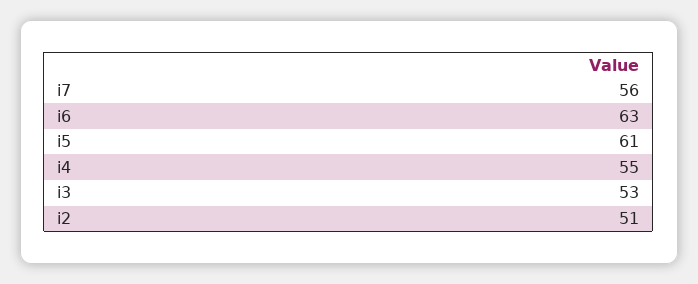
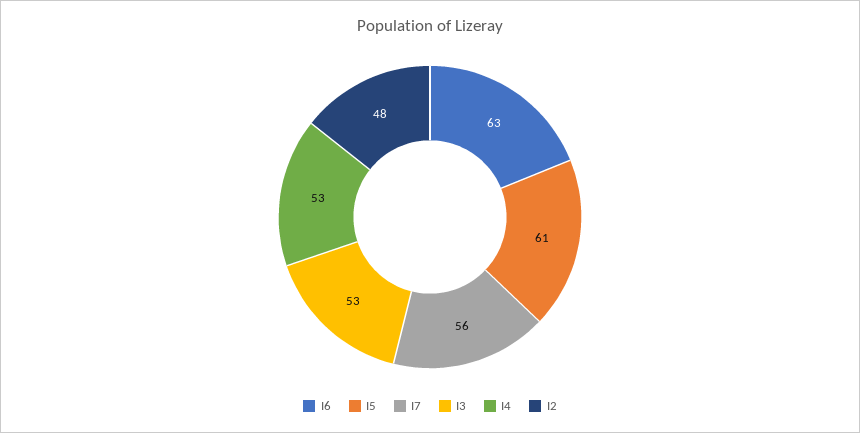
i4: 55 -> 53
i2: 51 -> 48

